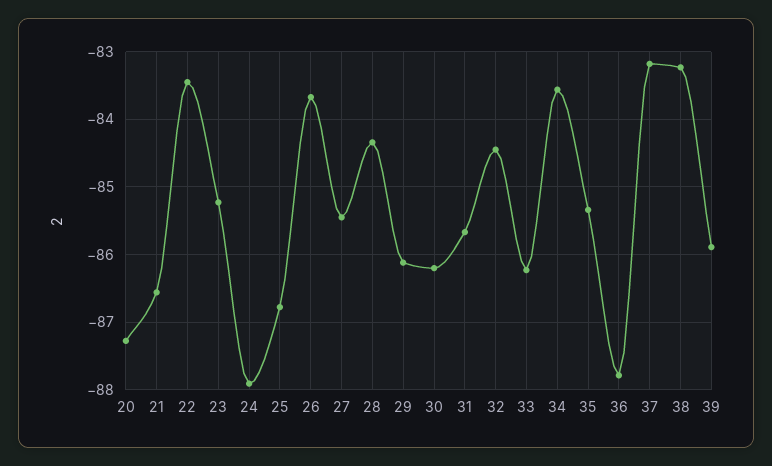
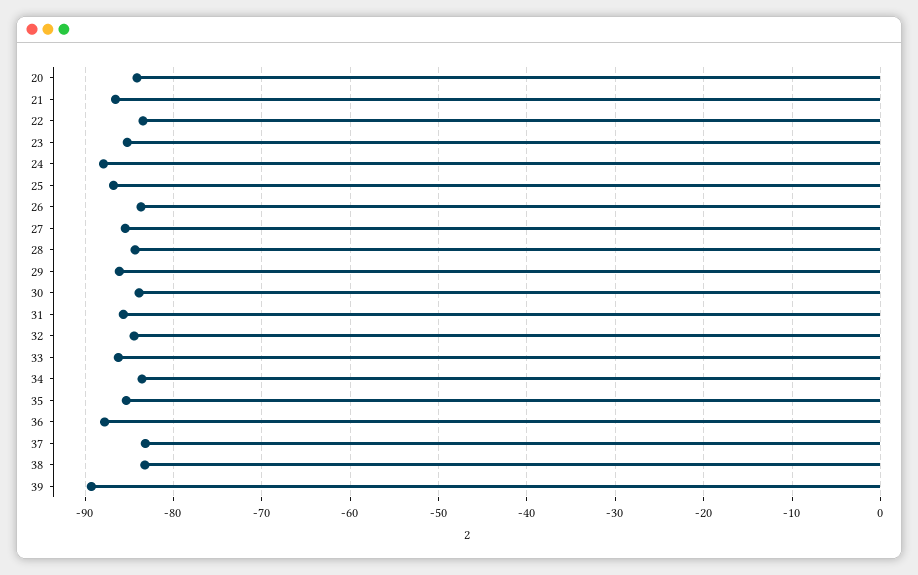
20: -87.3 -> -84
30: -86.2 -> -84
39: -85.9 -> -89

